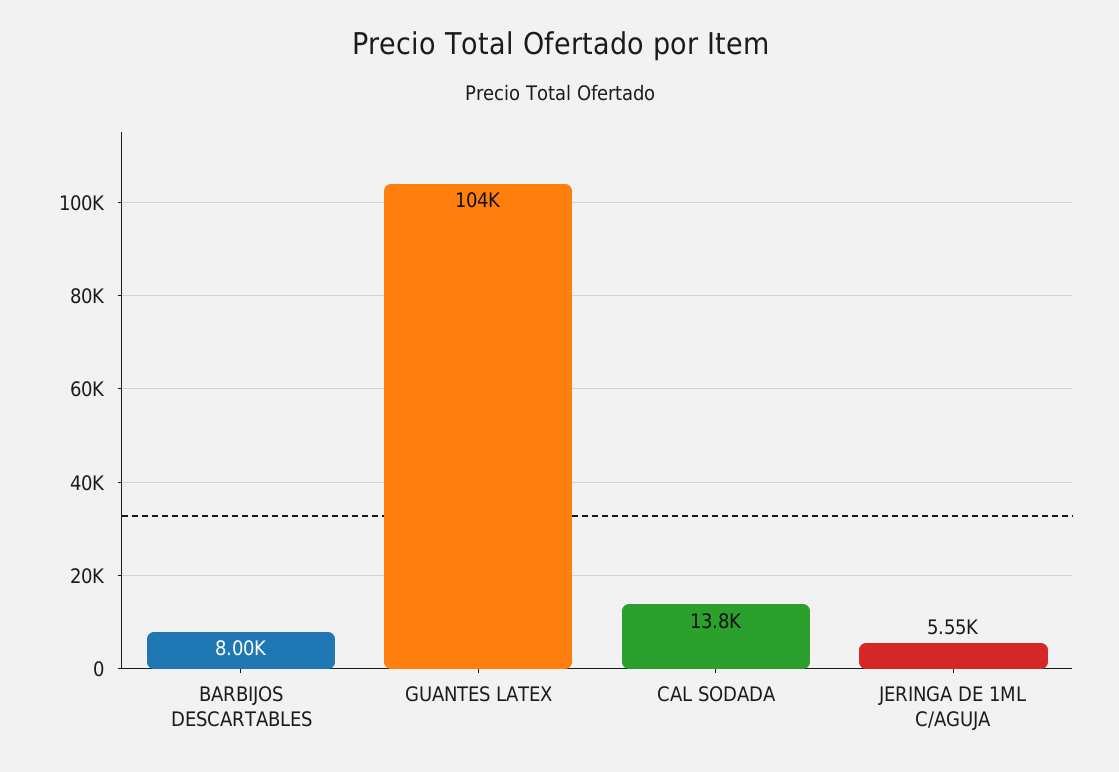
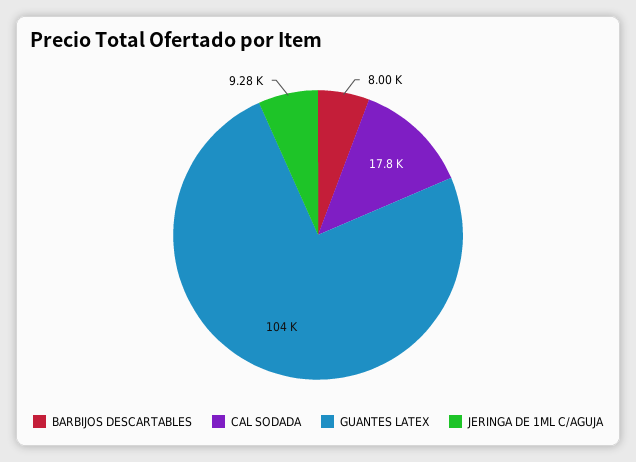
CAL SODADA: 13800 -> 17800
JERINGA DE 1ML C/AGUJA: 5550 -> 9280

